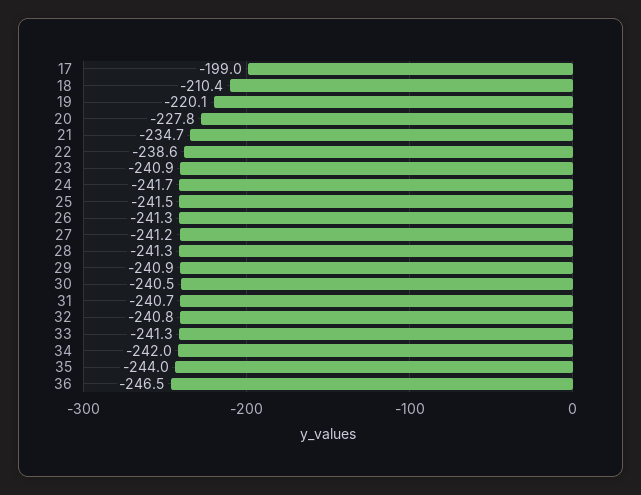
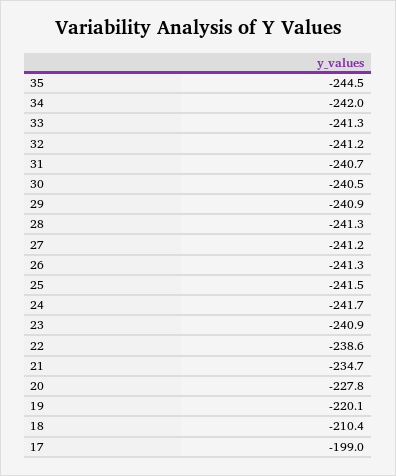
32: -240.8 -> -241.2
35: -244 -> -244.5
36: -246.5 -> none

